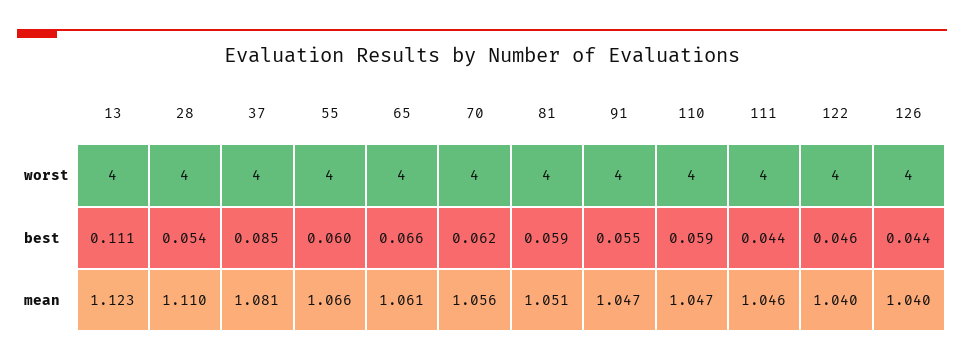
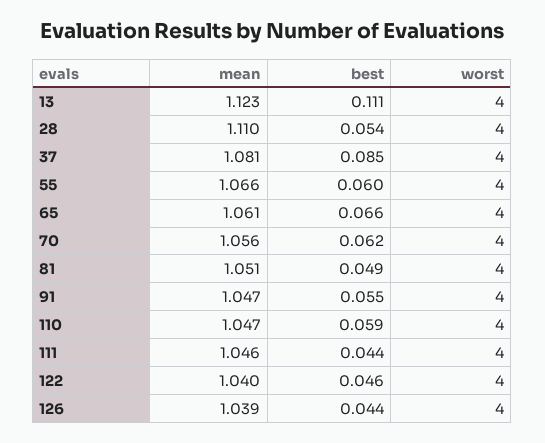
81, best: 0.059 -> 0.049
126, mean: 1.04 -> 1.039

